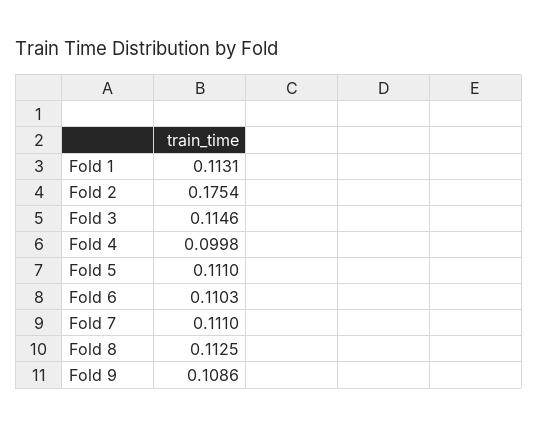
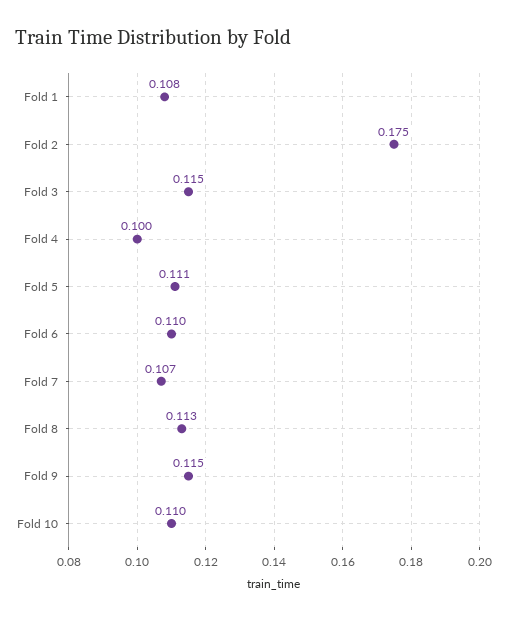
Fold 1: 0.1131 -> 0.108
Fold 7: 0.111 -> 0.107
Fold 9: 0.1086 -> 0.115
Fold 10: none -> 0.11

